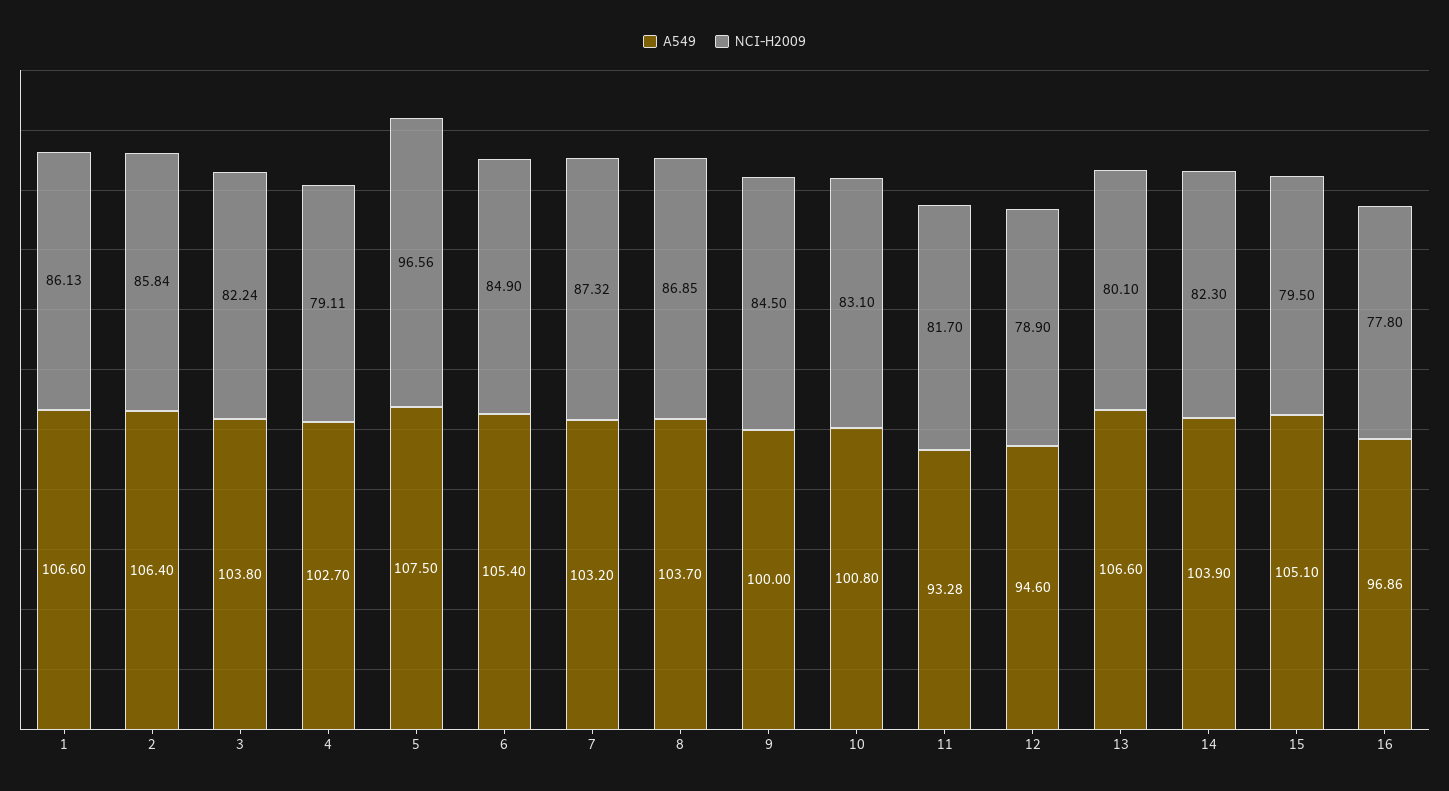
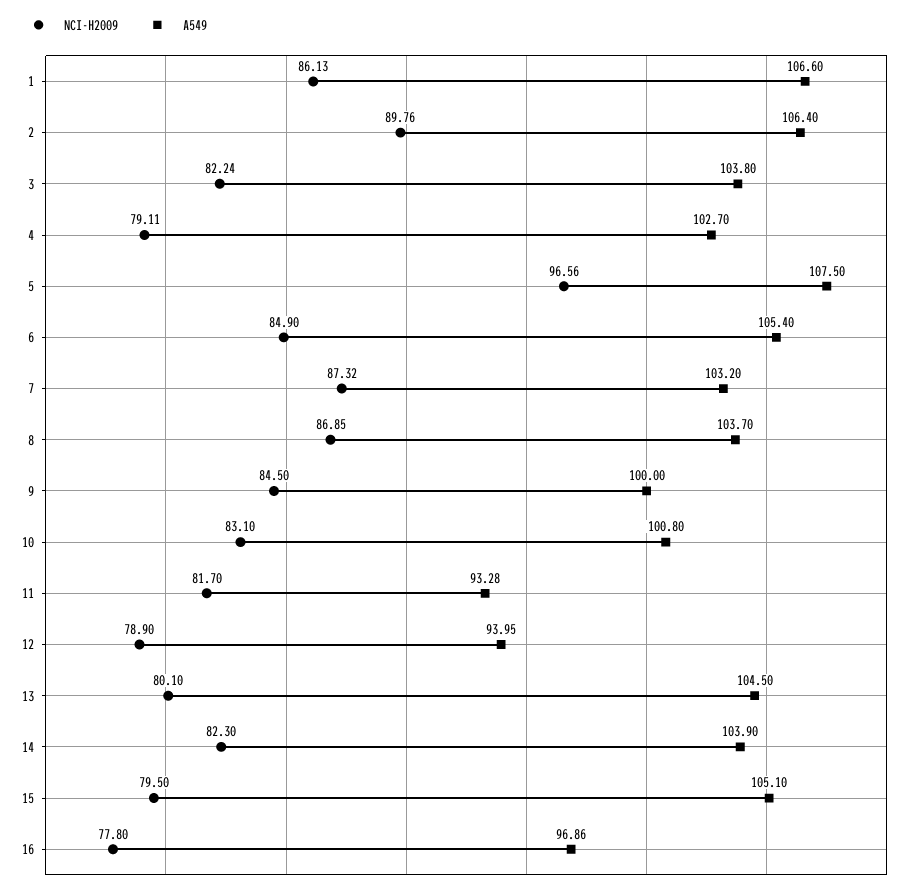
NCI-H2009, 2: 85.84 -> 89.76
A549, 12: 94.6 -> 93.95
A549, 13: 106.6 -> 104.5

